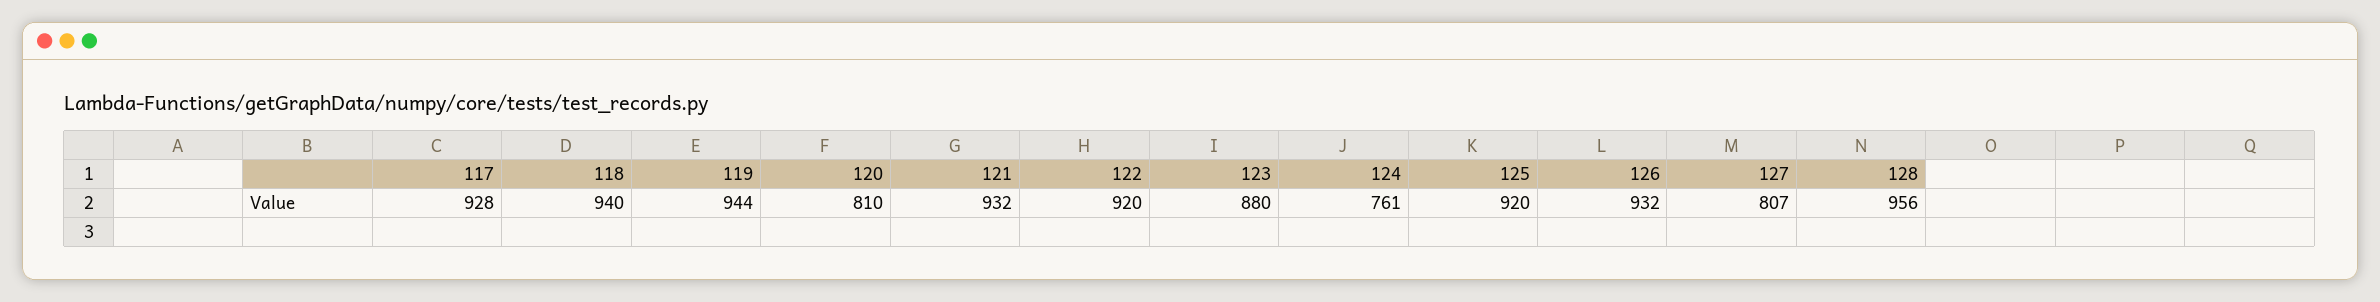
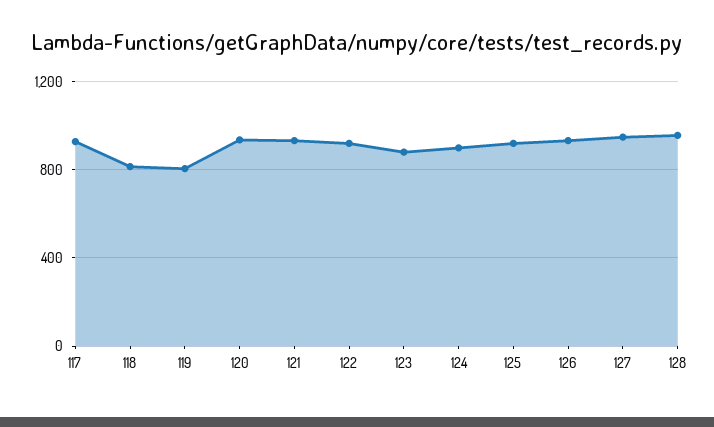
118: 940 -> 800
119: 944 -> 800
120: 810 -> 950
124: 761 -> 900
127: 807 -> 950

